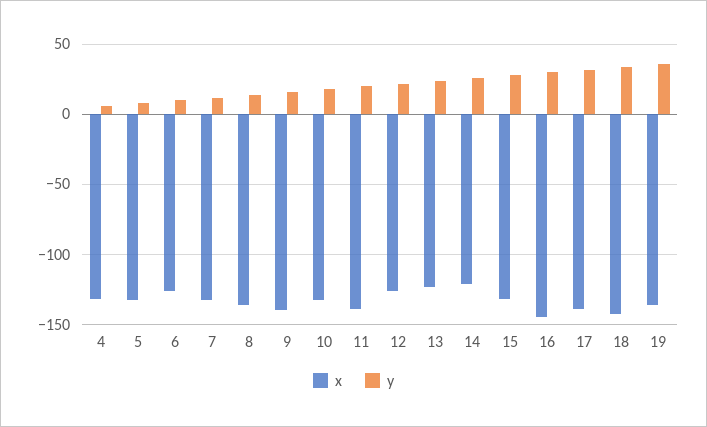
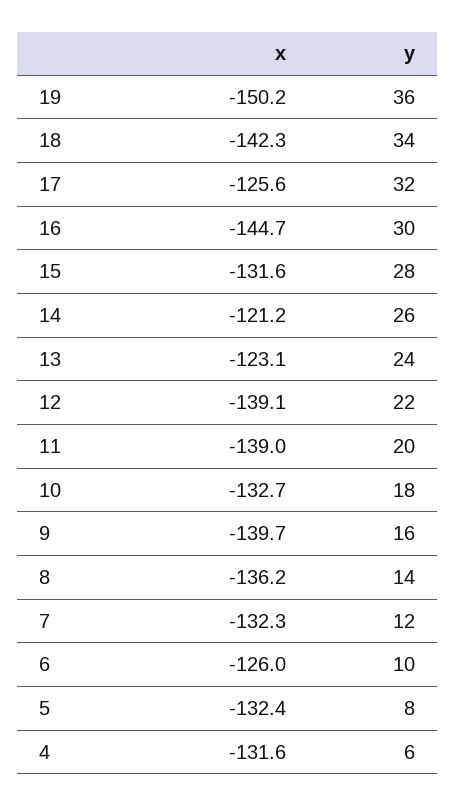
x, 12: -125 -> -139.1
x, 17: -140 -> -125.6
x, 19: -135 -> -150.2

